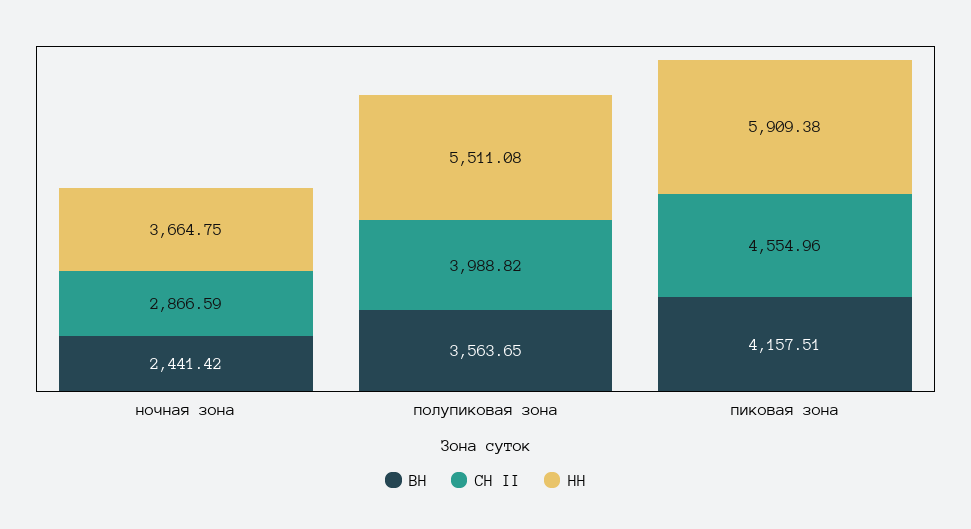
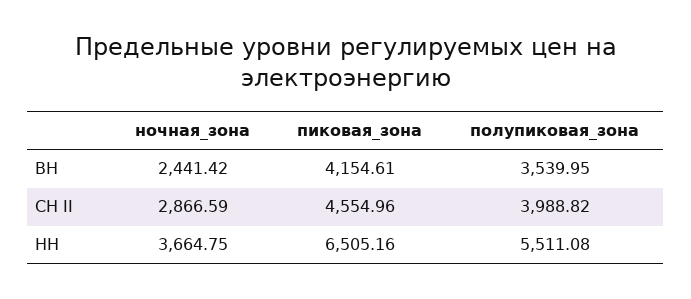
ВН, полупиковая зона: 3563.65 -> 3539.95
ВН, пиковая зона: 4157.51 -> 4154.61
НН, пиковая зона: 5909.38 -> 6505.16

